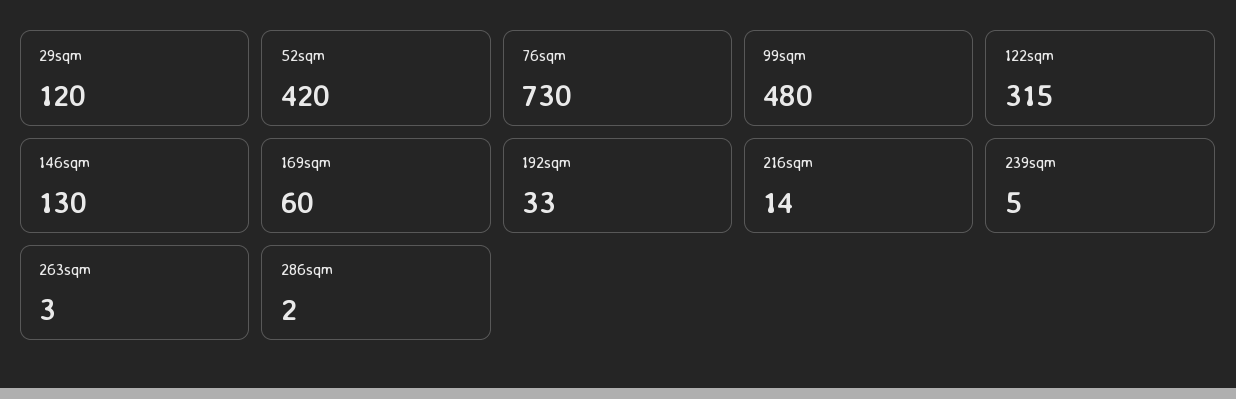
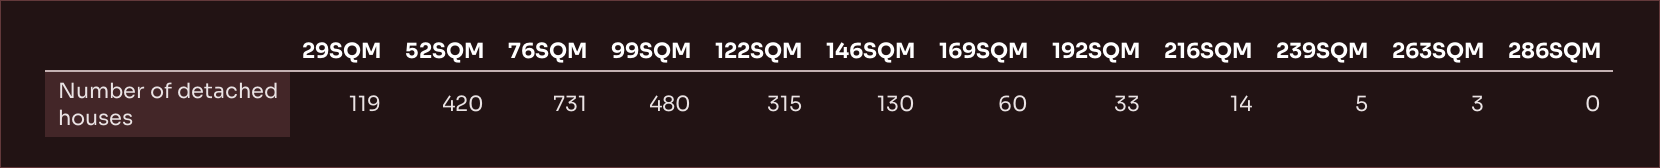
29sqm: 120 -> 119
76sqm: 730 -> 731
286sqm: 2 -> 0

